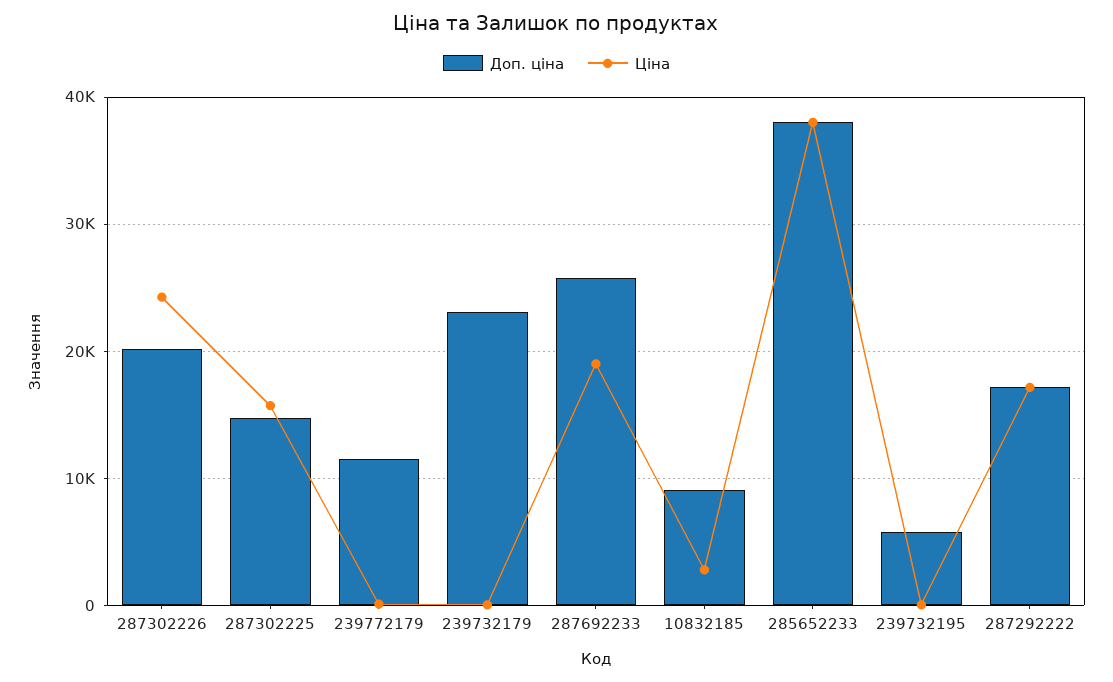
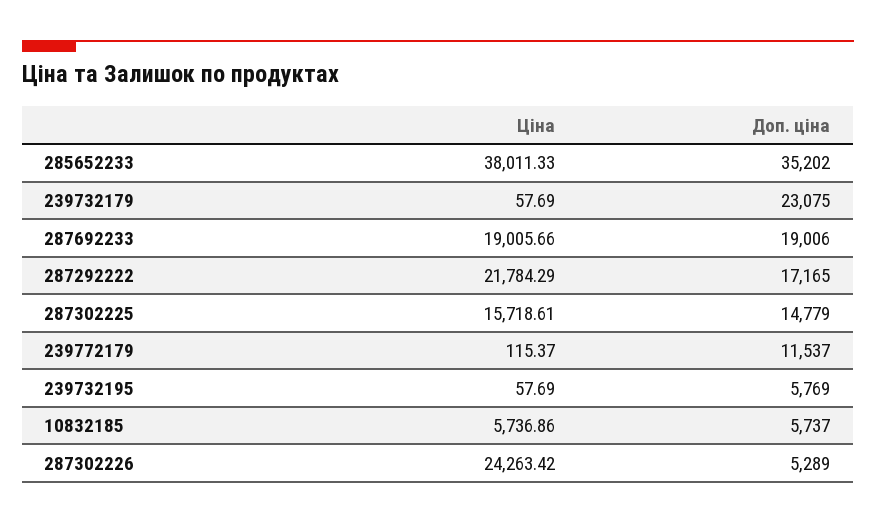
Доп. ціна, 287302226: 20000 -> 5289
Доп. ціна, 287692233: 26000 -> 19006
Доп. ціна, 10832185: 9000 -> 5737
Ціна, 10832185: 3000 -> 5736.86
Доп. ціна, 285652233: 38000 -> 35202
Ціна, 287292222: 17000 -> 21784.29

